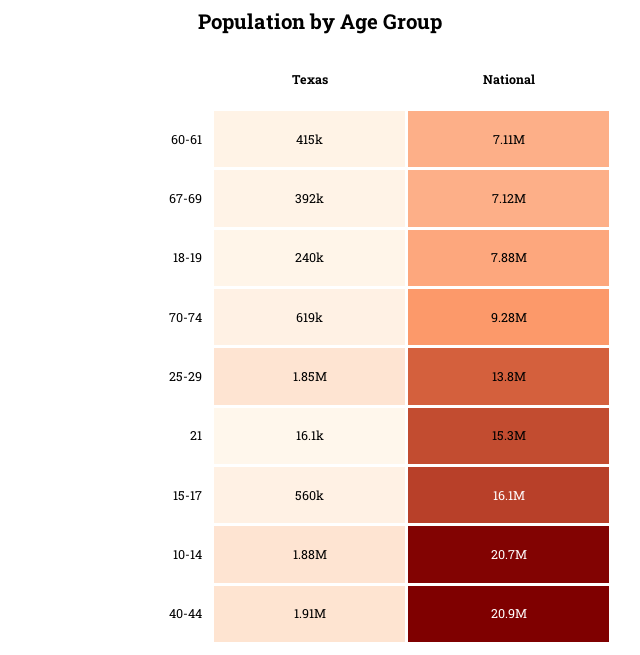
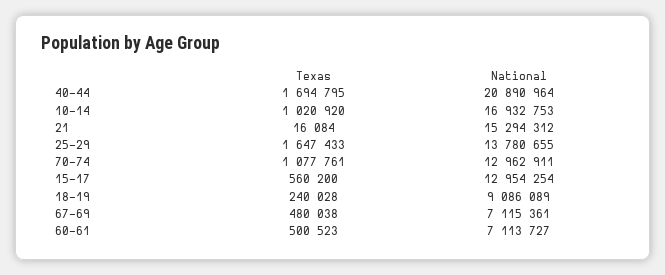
Texas, 60-61: 415000 -> 500523
Texas, 67-69: 392000 -> 480038
National, 18-19: 7880000 -> 9086089
Texas, 70-74: 619000 -> 1077761
National, 70-74: 9280000 -> 12962911
Texas, 25-29: 1850000 -> 1647433
National, 15-17: 16100000 -> 12954254
Texas, 10-14: 1880000 -> 1020920
National, 10-14: 20700000 -> 16932753
Texas, 40-44: 1910000 -> 1694795

